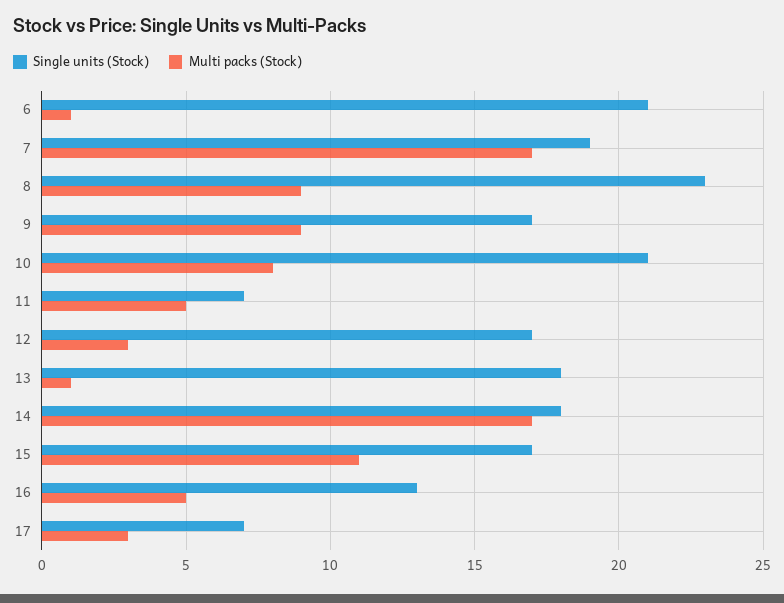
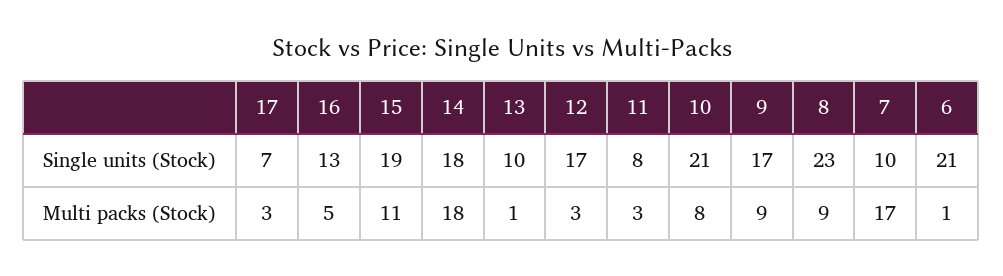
Single units (Stock), 7: 19 -> 10
Single units (Stock), 11: 7 -> 8
Multi packs (Stock), 11: 5 -> 3
Single units (Stock), 13: 18 -> 10
Multi packs (Stock), 14: 17 -> 18
Single units (Stock), 15: 17 -> 19

